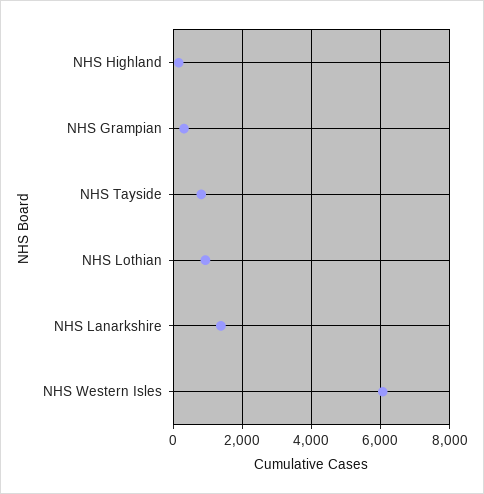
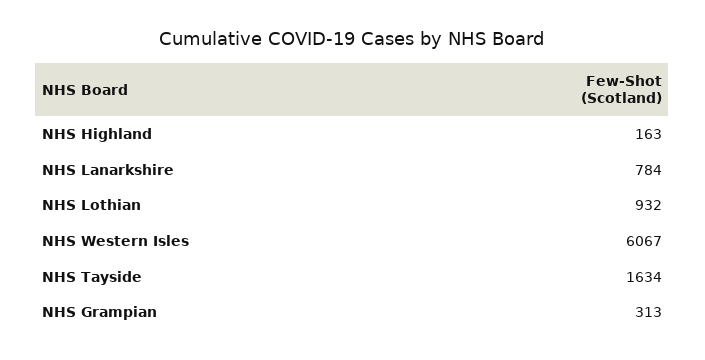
NHS Tayside: 800 -> 1634
NHS Lanarkshire: 1400 -> 784

